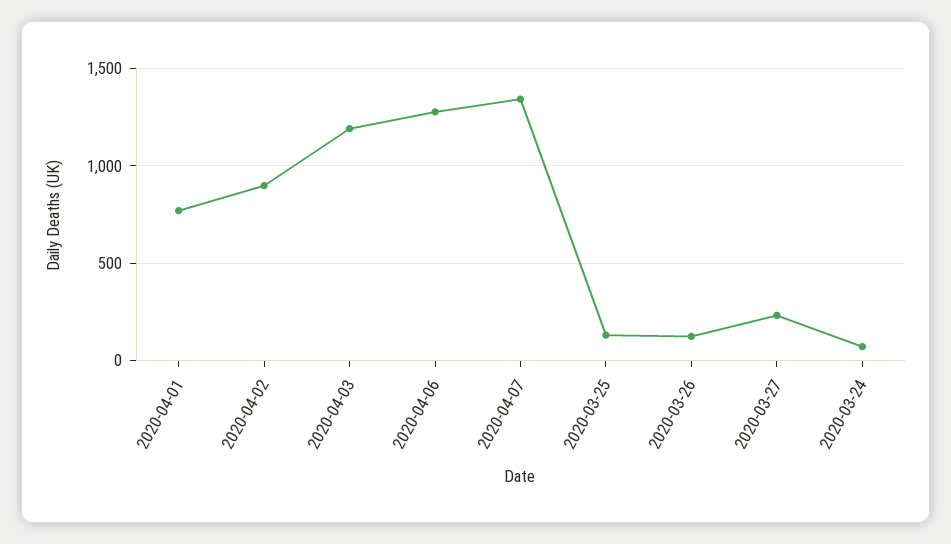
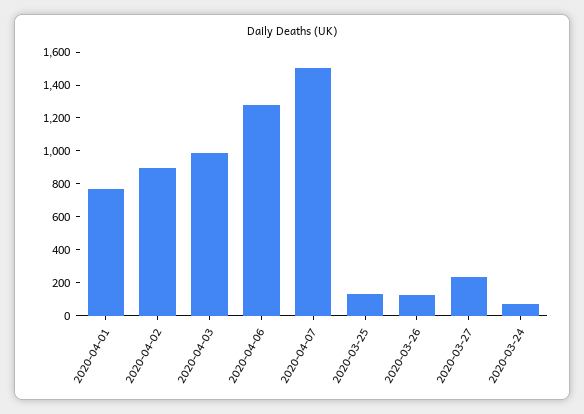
2020-04-03: 1200 -> 1000
2020-04-07: 1350 -> 1500

